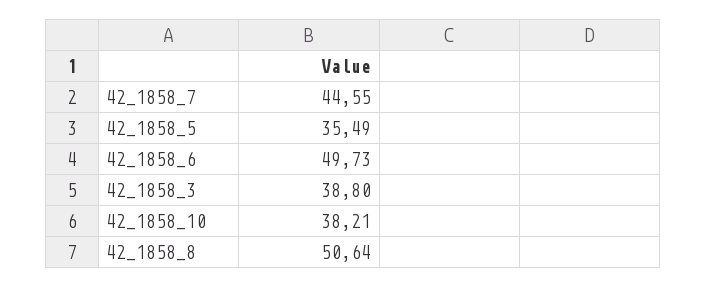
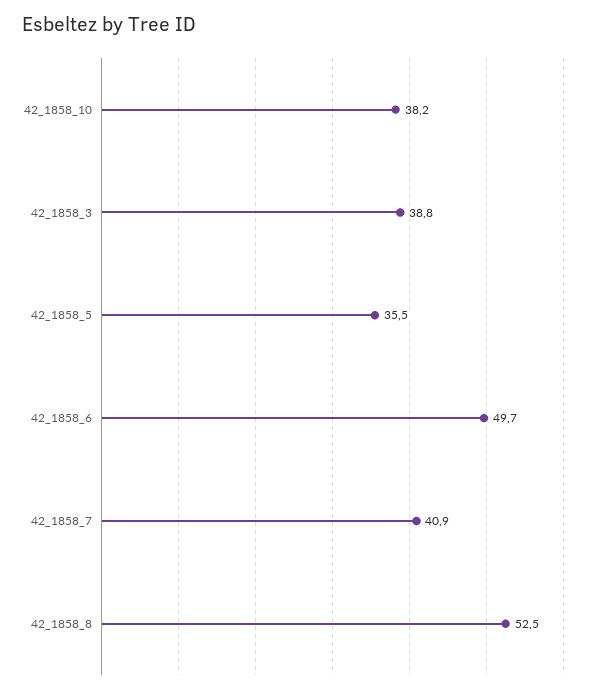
42_1858_7: 44.55 -> 40.9
42_1858_8: 50.64 -> 52.5

